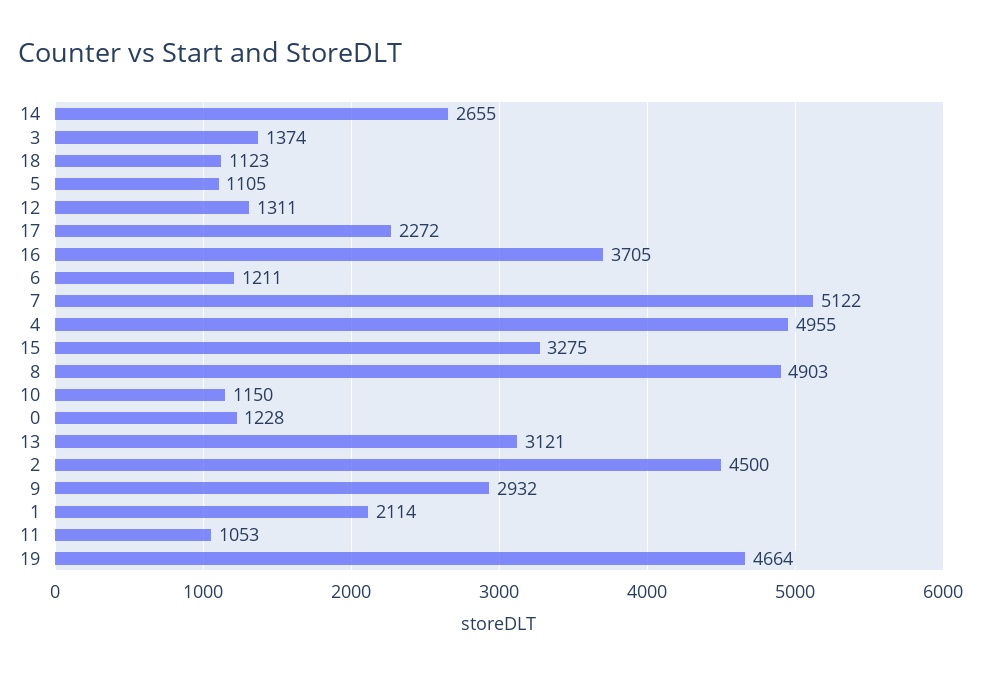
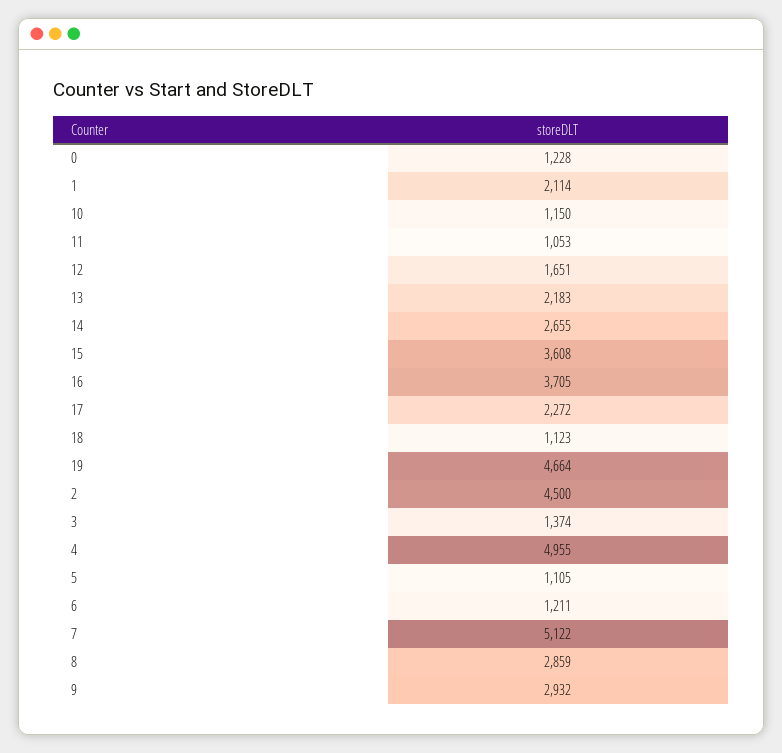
12: 1311 -> 1651
15: 3275 -> 3608
8: 4903 -> 2859
13: 3121 -> 2183

